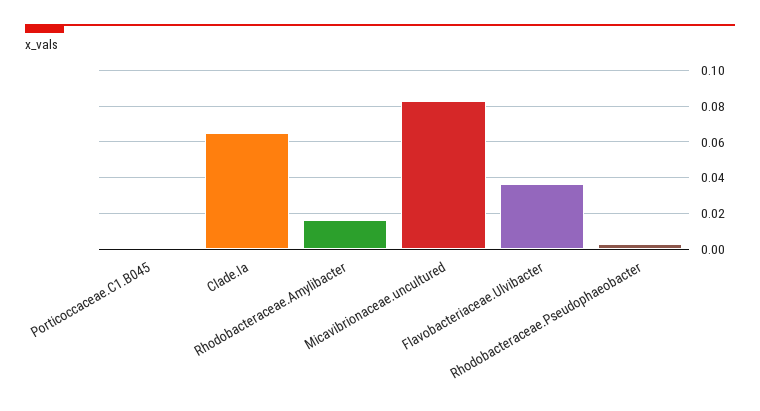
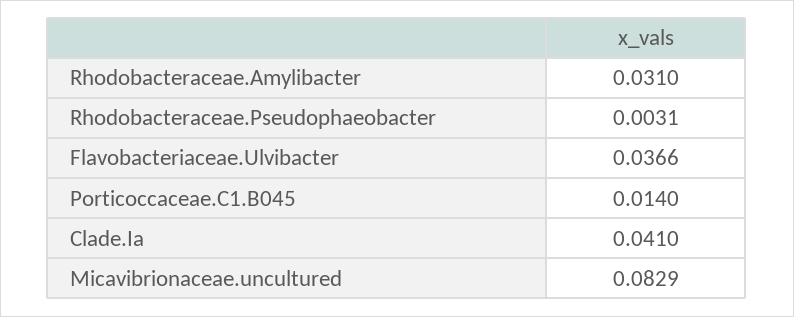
Porticoccaceae.C1.B045: 0 -> 0.014
Clade.Ia: 0.065 -> 0.041
Rhodobacteraceae.Amylibacter: 0.015 -> 0.031

